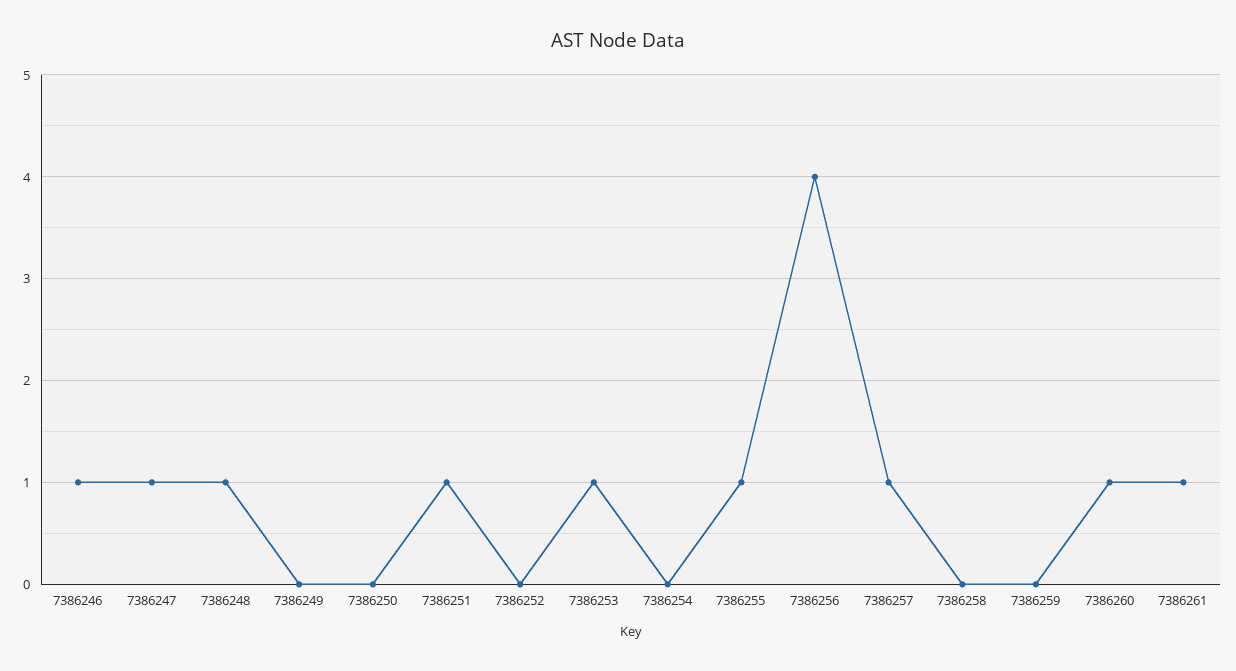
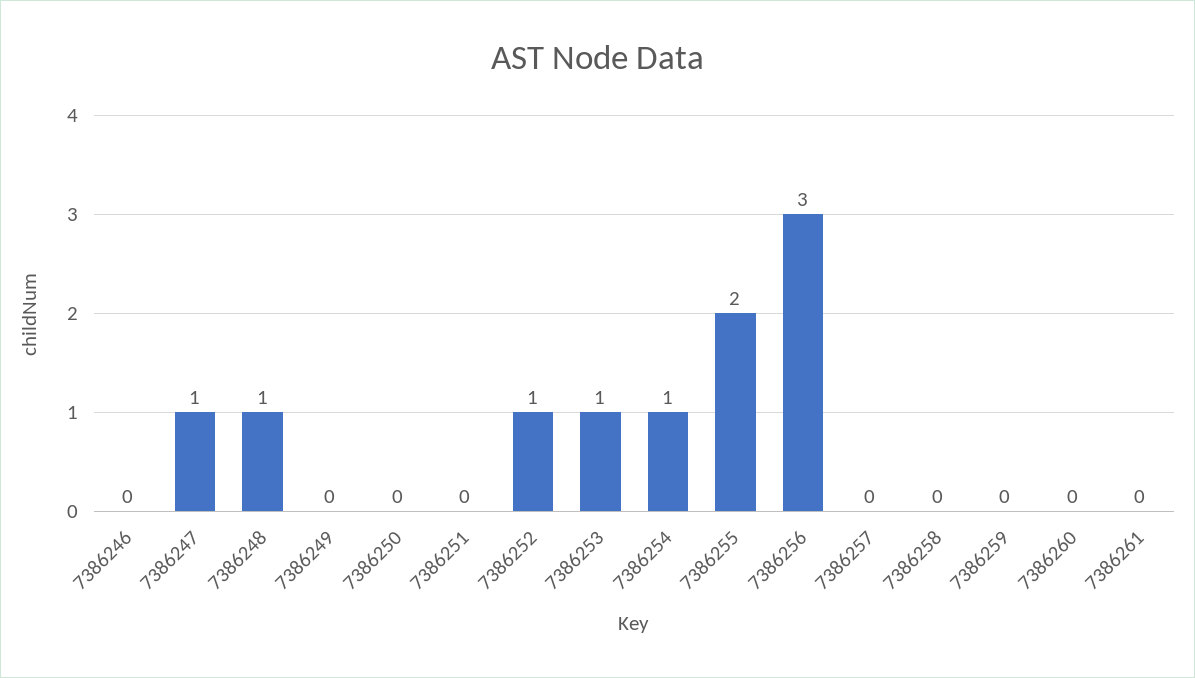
7386246: 1 -> 0
7386251: 1 -> 0
7386252: 0 -> 1
7386254: 0 -> 1
7386255: 1 -> 2
7386256: 4 -> 3
7386257: 1 -> 0
7386260: 1 -> 0
7386261: 1 -> 0

